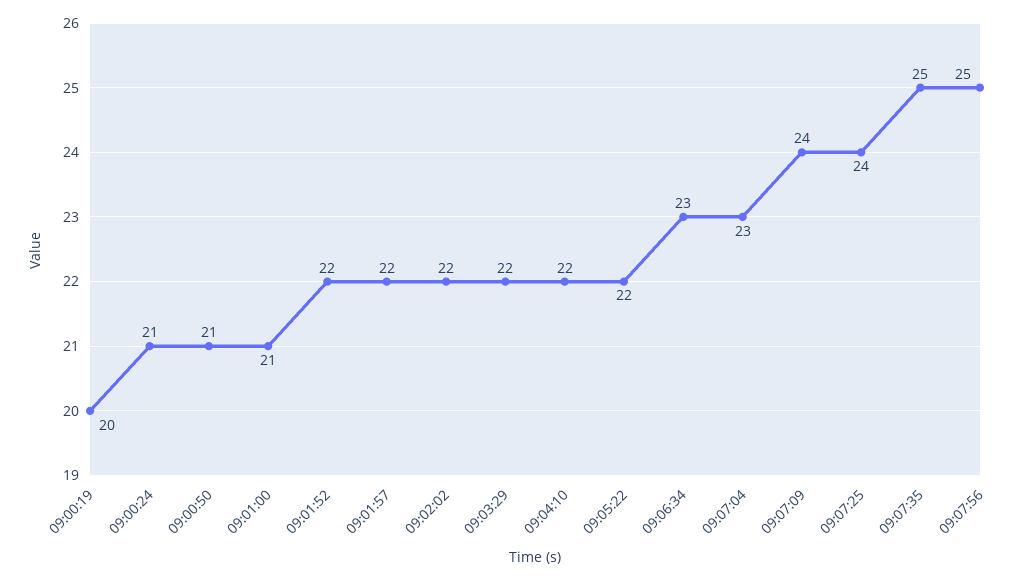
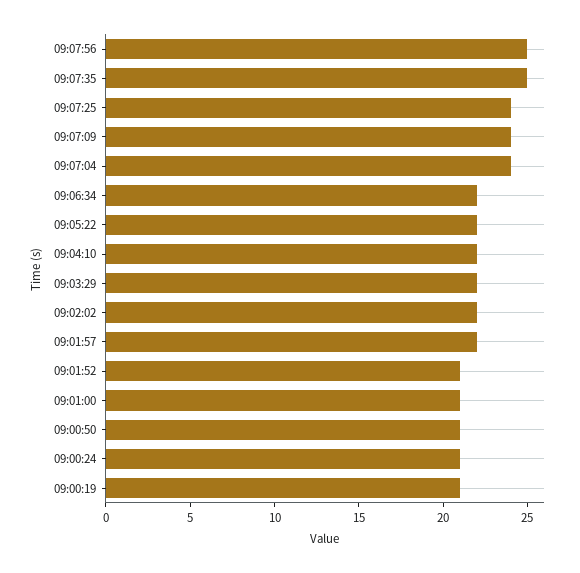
09:00:19: 20 -> 21
09:01:52: 22 -> 21
09:06:34: 23 -> 22
09:07:04: 23 -> 24

